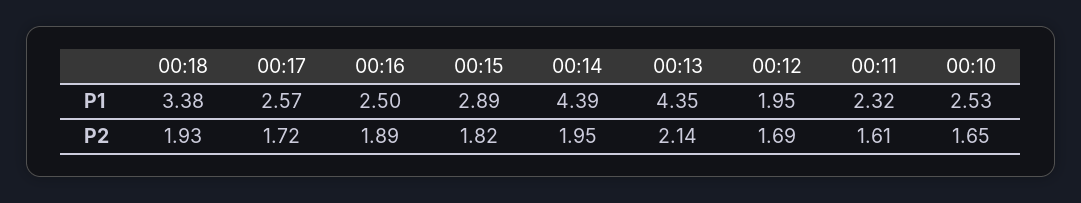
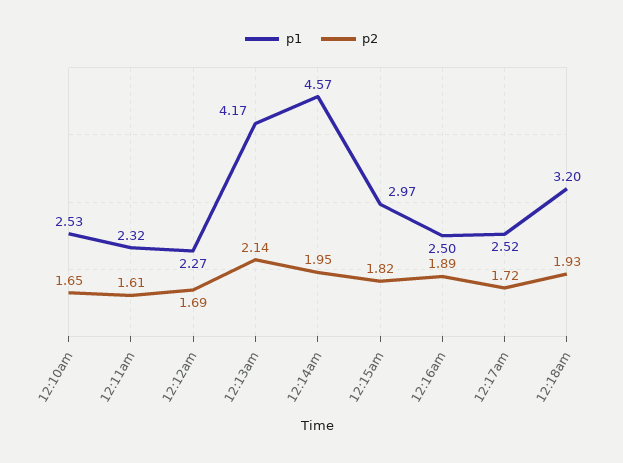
P1, 00:18: 3.38 -> 3.2
P1, 00:17: 2.57 -> 2.52
P1, 00:15: 2.89 -> 2.97
P1, 00:14: 4.39 -> 4.57
P1, 00:13: 4.35 -> 4.17
P1, 00:12: 1.95 -> 2.27

